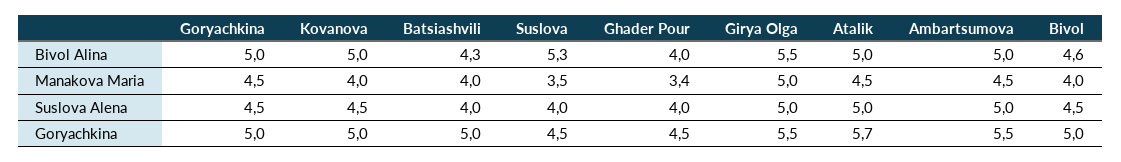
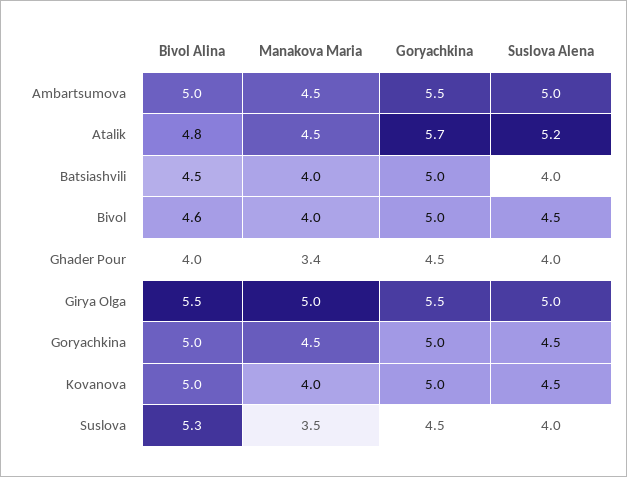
Batsiashvili, Bivol Alina: 4.3 -> 4.5
Atalik, Bivol Alina: 5 -> 4.8
Atalik, Suslova Alena: 5 -> 5.2

